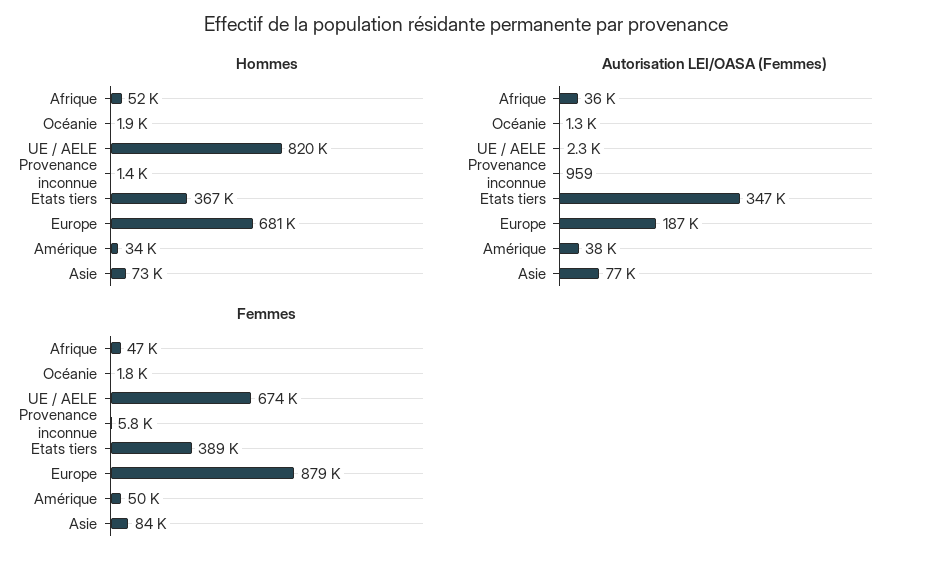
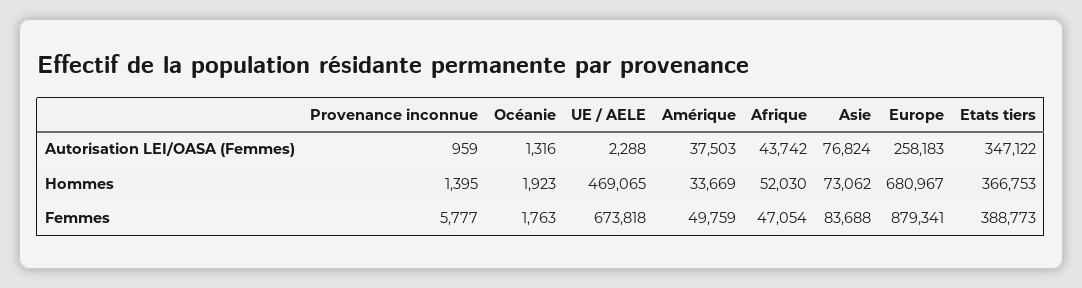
Hommes, UE / AELE: 820000 -> 469065
Autorisation LEI/OASA (Femmes), Afrique: 36000 -> 43742
Autorisation LEI/OASA (Femmes), Europe: 187000 -> 258183

